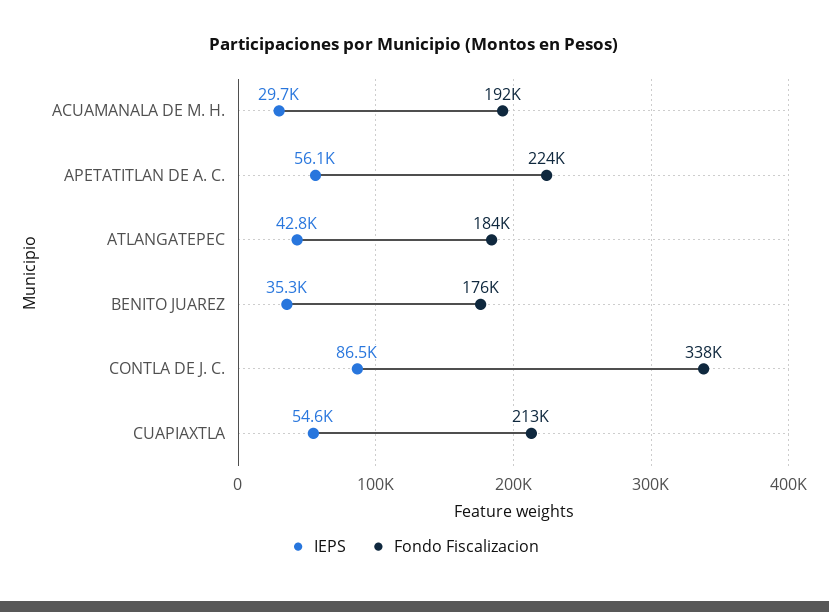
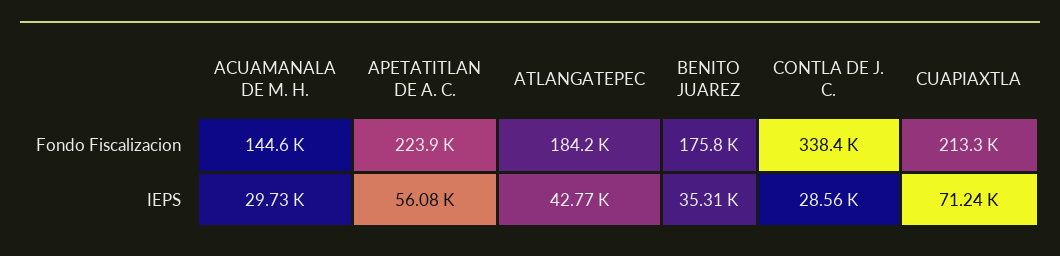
Fondo Fiscalizacion, ACUAMANALA DE M. H.: 192000 -> 144600
IEPS, CONTLA DE J. C.: 86500 -> 28560
IEPS, CUAPIAXTLA: 54600 -> 71240

